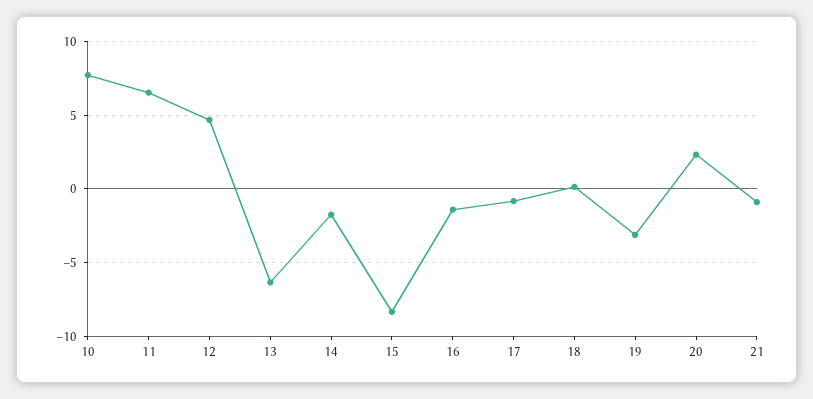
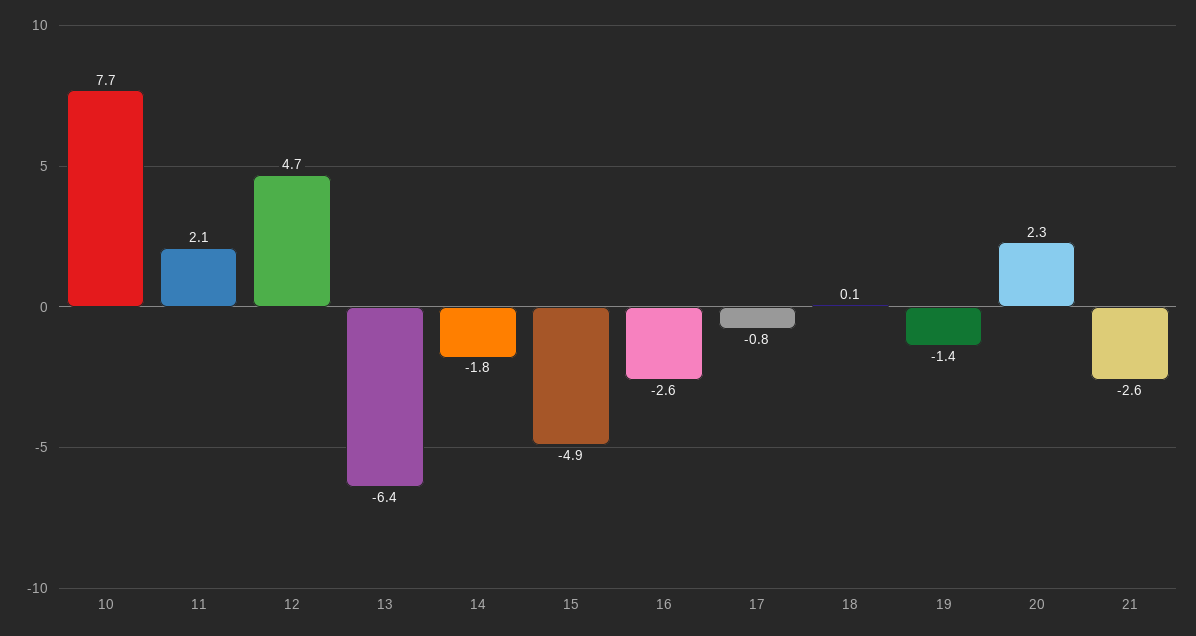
11: 6.5 -> 2.1
15: -8.5 -> -4.9
16: -1.5 -> -2.6
19: -3 -> -1.4
21: -1 -> -2.6

